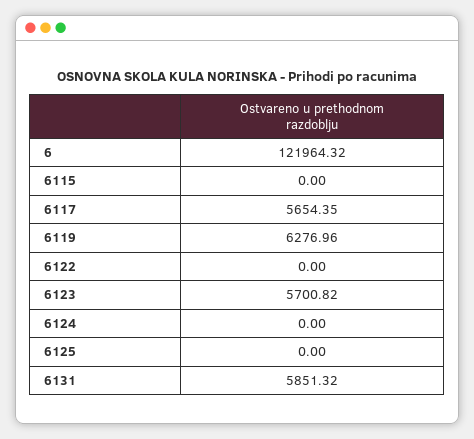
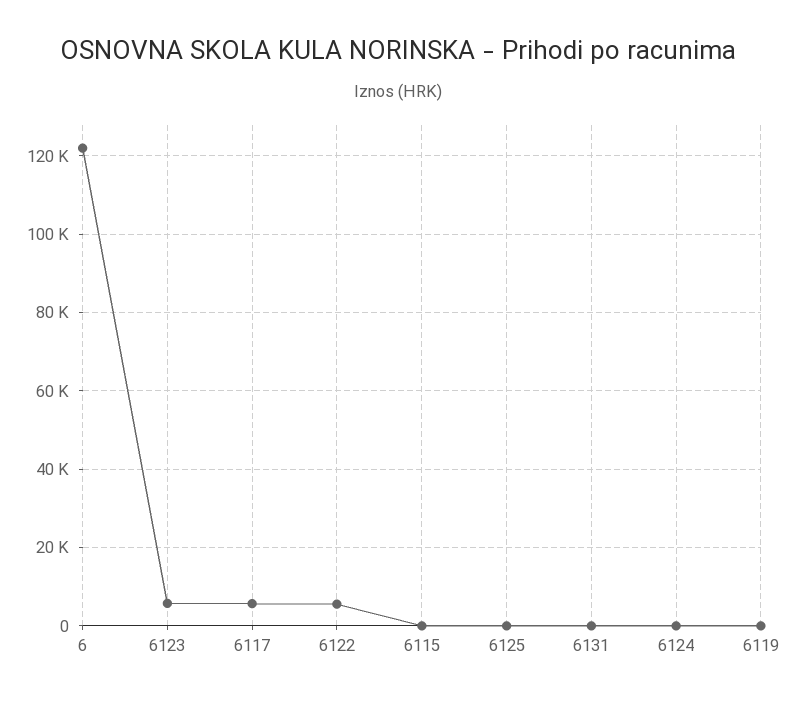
6119: 6276.96 -> 0
6122: 0 -> 6000
6131: 5851.32 -> 0

